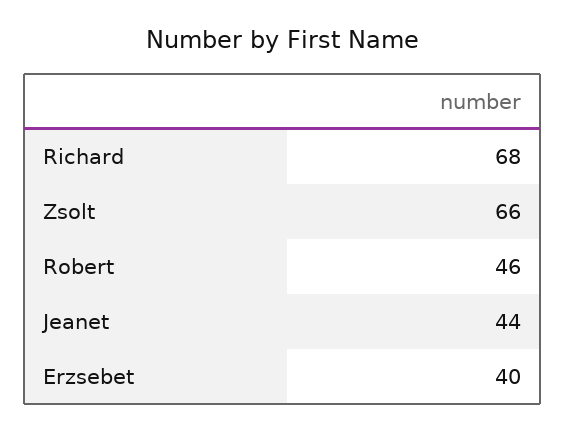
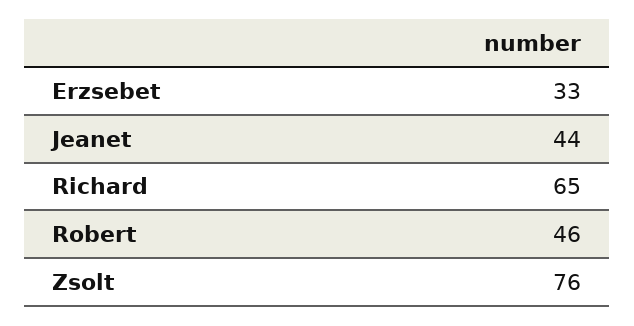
Richard: 68 -> 65
Zsolt: 66 -> 76
Erzsebet: 40 -> 33

